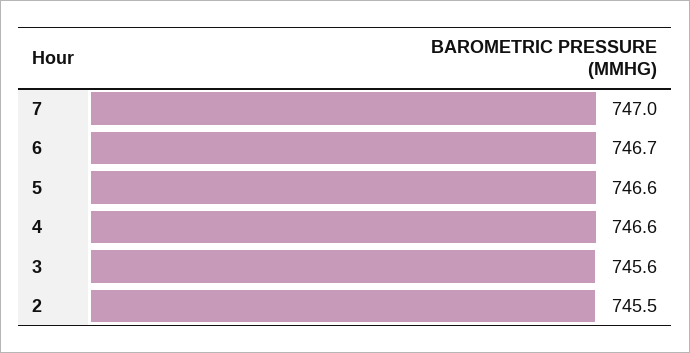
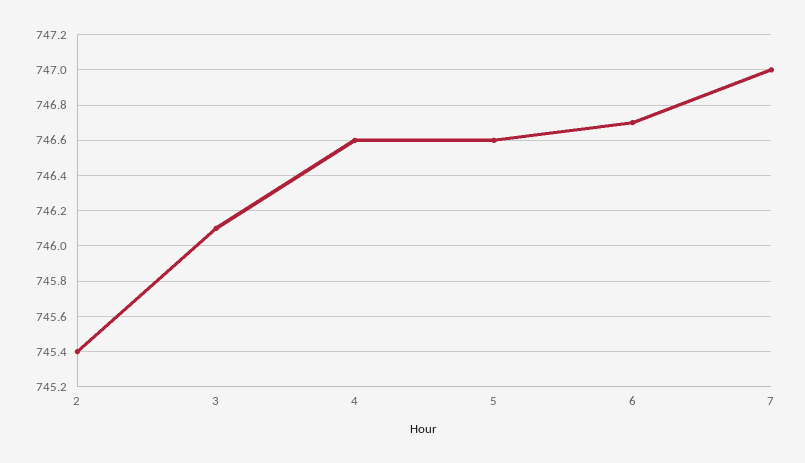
3: 745.6 -> 746.1
2: 745.5 -> 745.4

